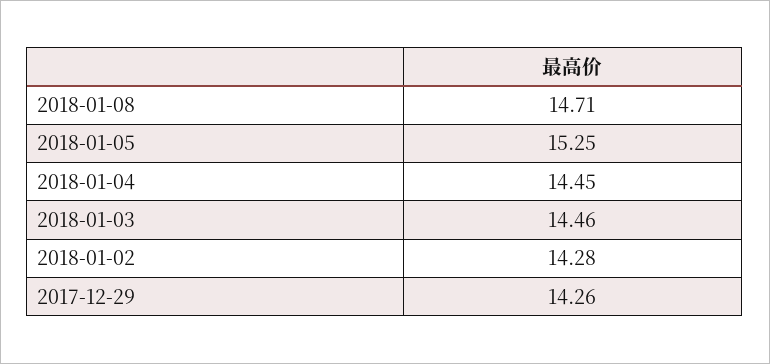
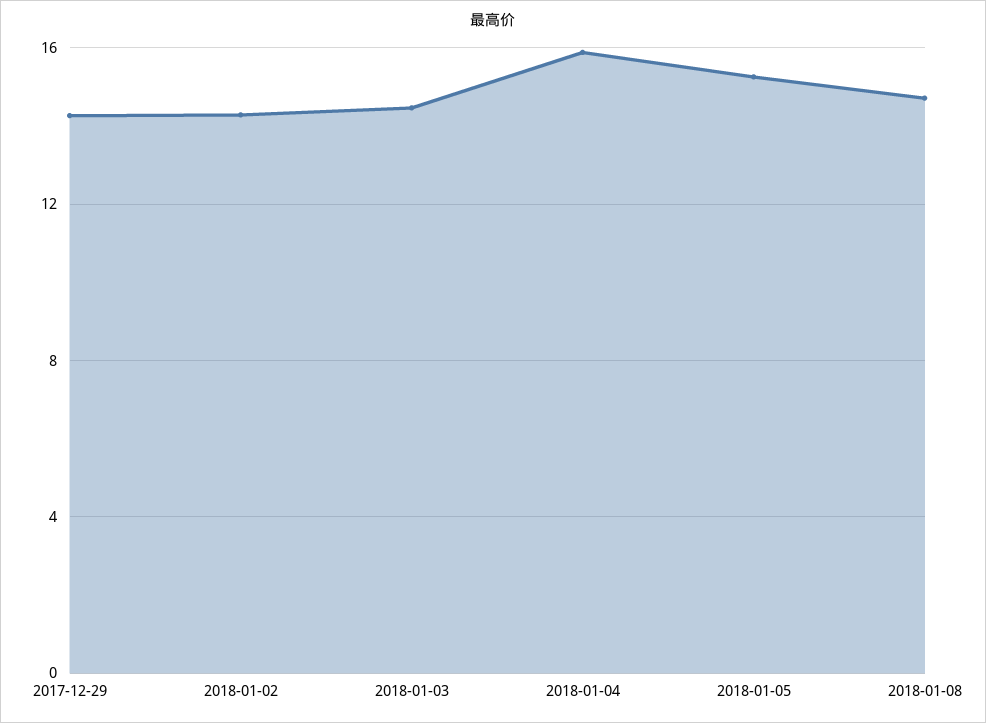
2018-01-04: 14.45 -> 16

